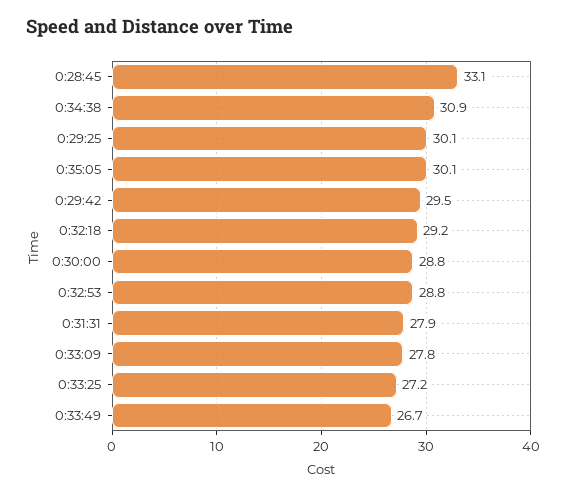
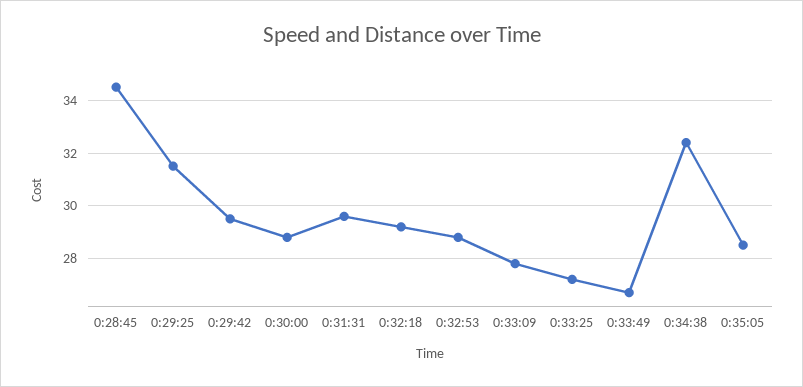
0:28:45: 33.1 -> 34.5
0:34:38: 30.9 -> 32.5
0:29:25: 30.1 -> 31.5
0:35:05: 30.1 -> 28.5
0:31:31: 27.9 -> 29.5

